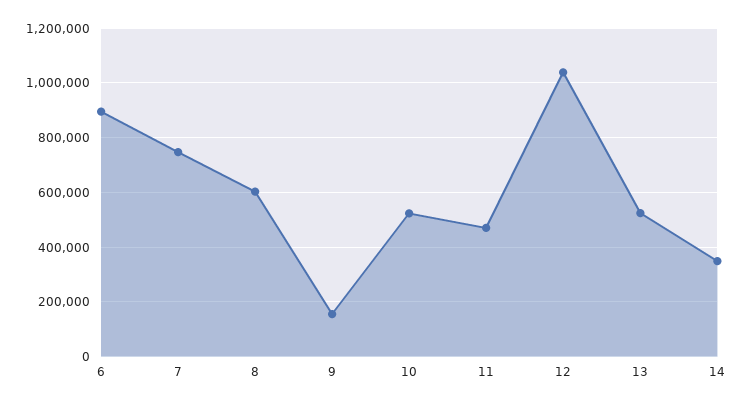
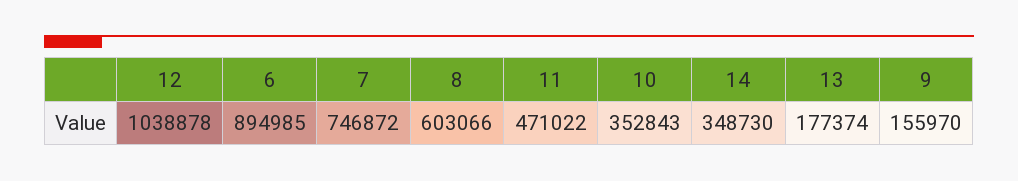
10: 525000 -> 352843
13: 525000 -> 177374

